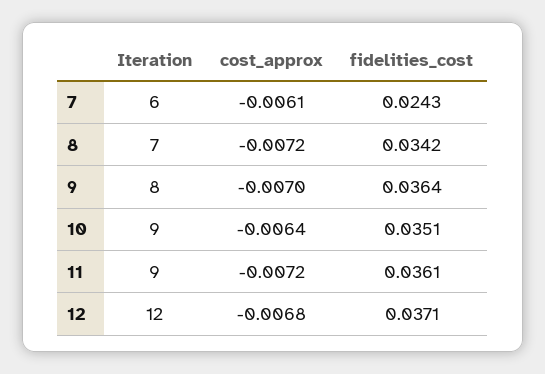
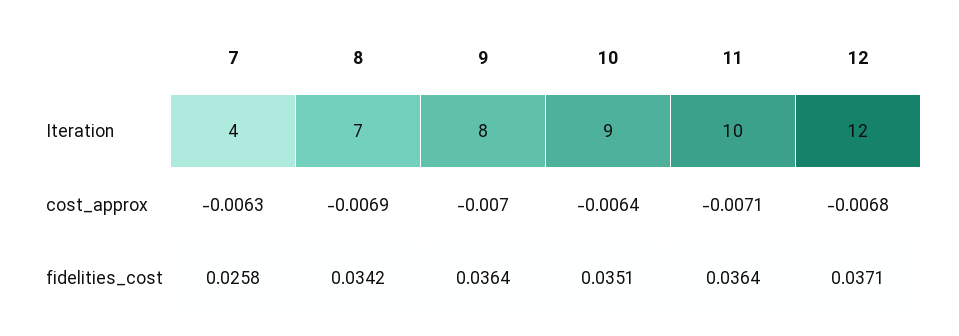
Iteration, 7: 6 -> 4
cost_approx, 7: -0.0061 -> -0.0063
fidelities_cost, 7: 0.0243 -> 0.0258
cost_approx, 8: -0.0072 -> -0.0069
Iteration, 11: 9 -> 10
cost_approx, 11: -0.0072 -> -0.0071
fidelities_cost, 11: 0.0361 -> 0.0364

